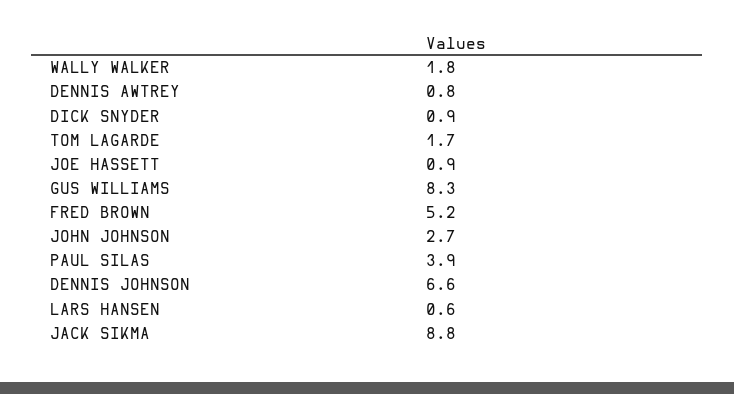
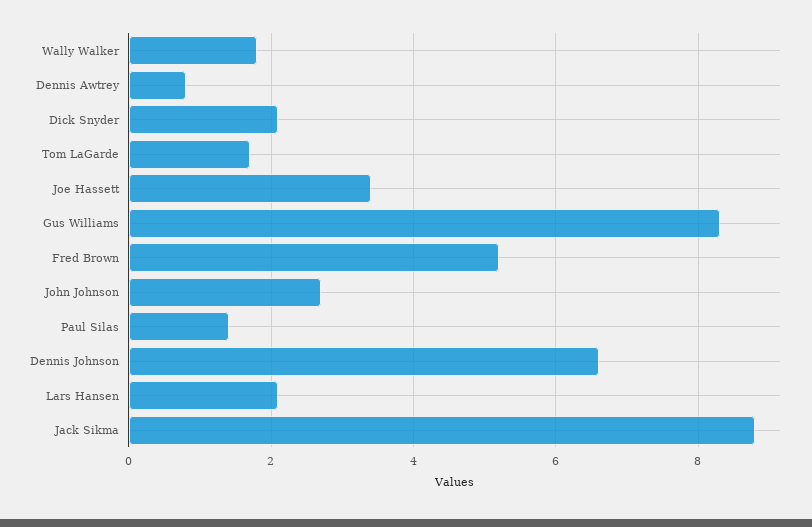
DICK SNYDER: 0.9 -> 2
JOE HASSETT: 0.9 -> 3.5
PAUL SILAS: 3.9 -> 1.5
LARS HANSEN: 0.6 -> 2

